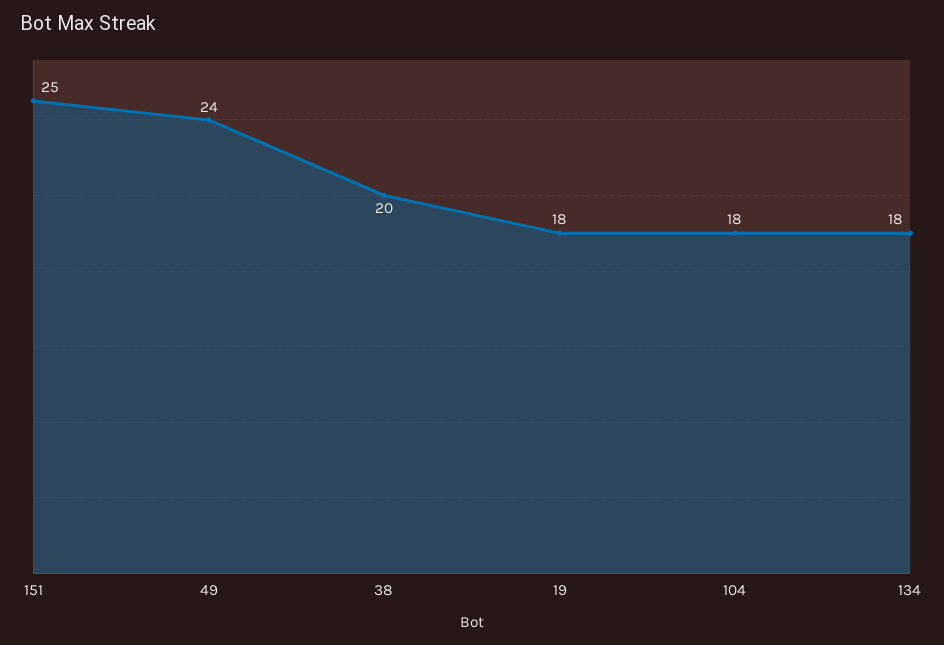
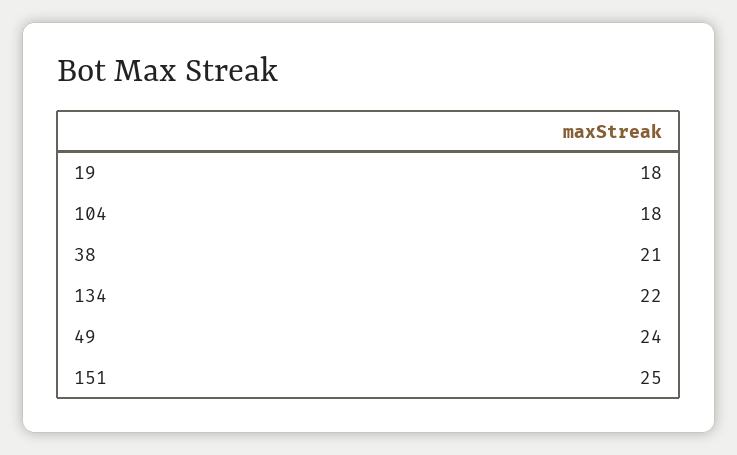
38: 20 -> 21
134: 18 -> 22

